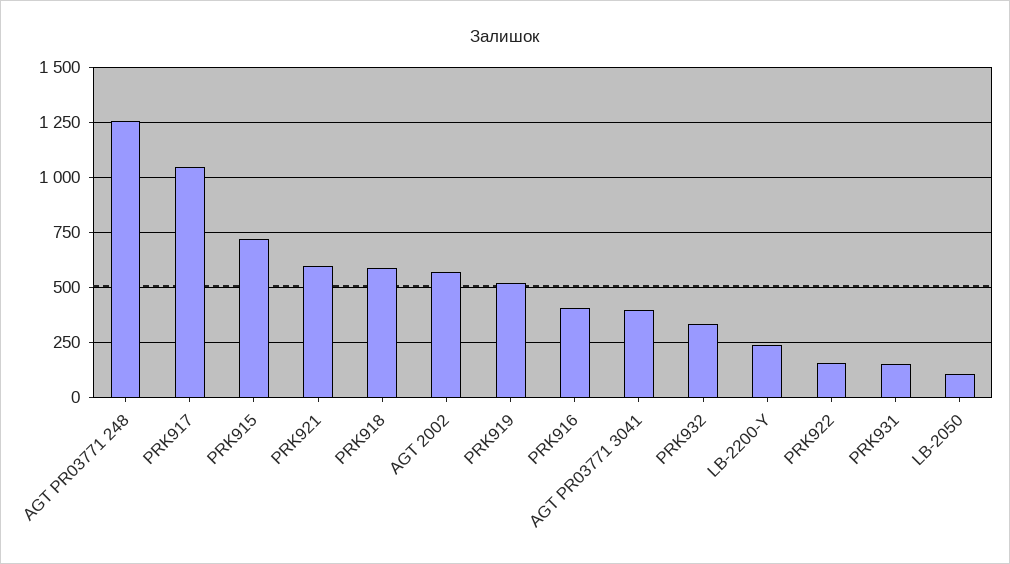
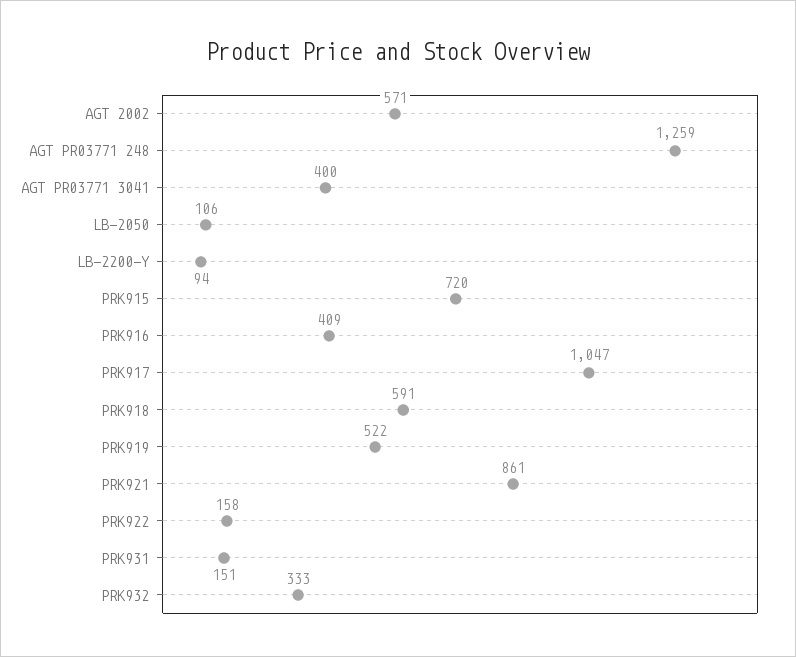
PRK921: 600 -> 861
LB-2200-Y: 250 -> 94

